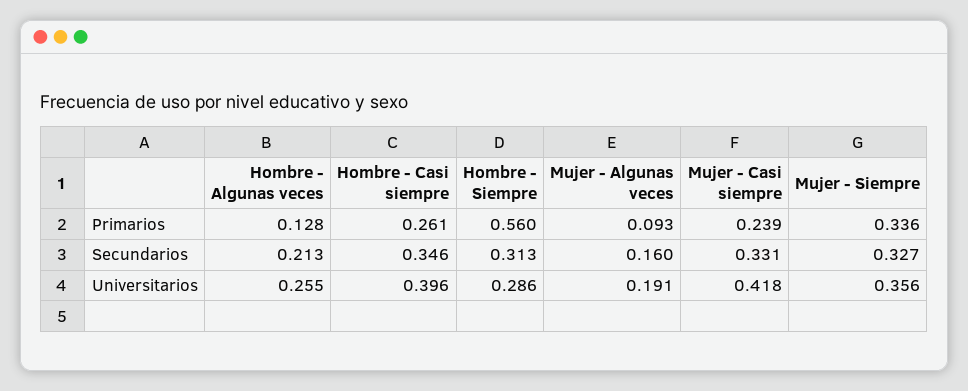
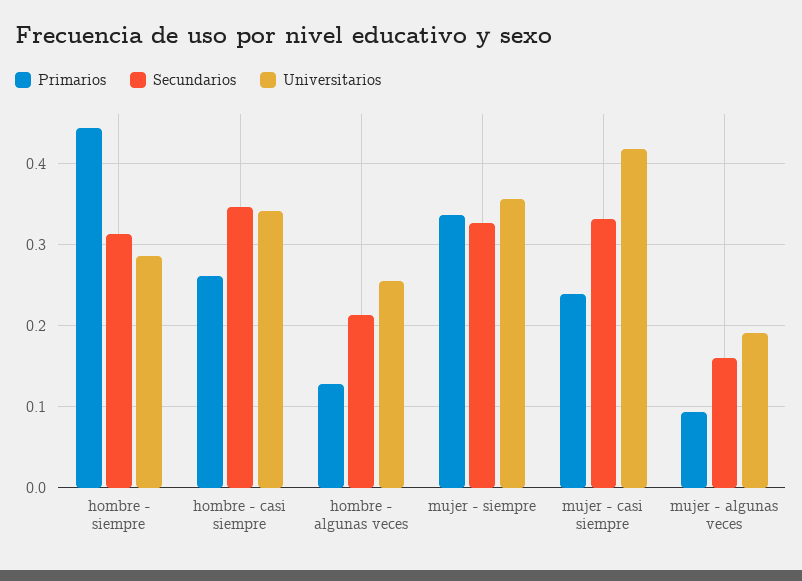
Primarios, Hombre - Siempre: 0.56 -> 0.44
Universitarios, Hombre - Casi siempre: 0.396 -> 0.34

